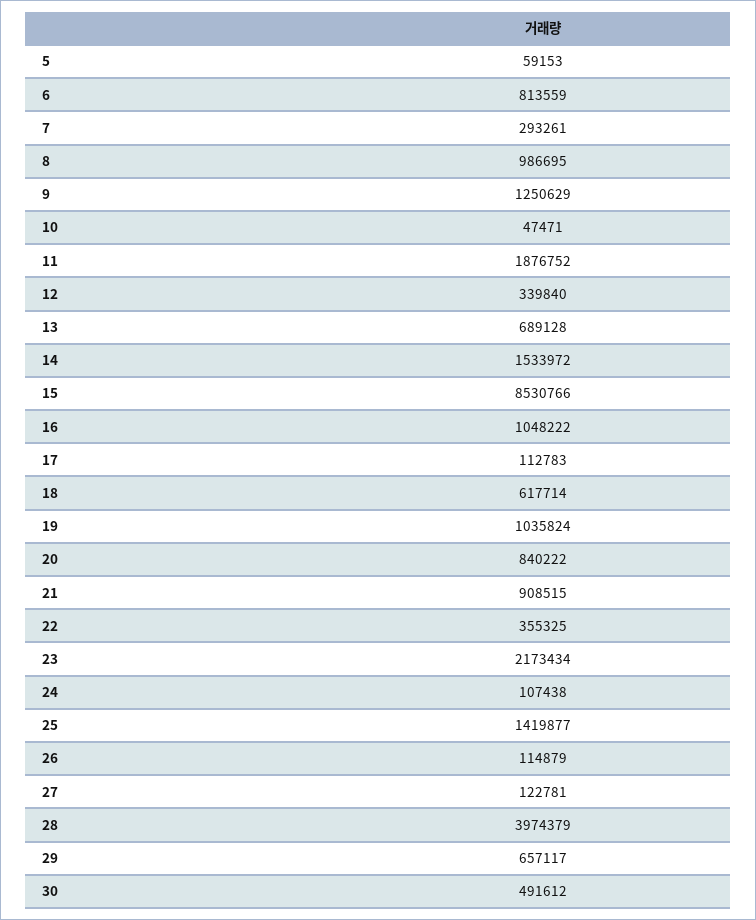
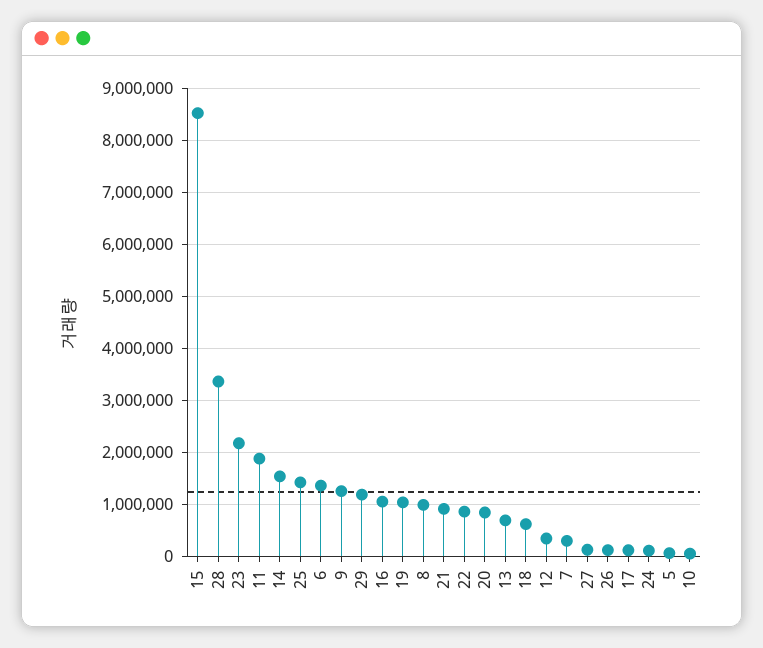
6: 813559 -> 1400000
22: 355325 -> 800000
28: 3974379 -> 3400000
29: 657117 -> 1200000
30: 491612 -> none

